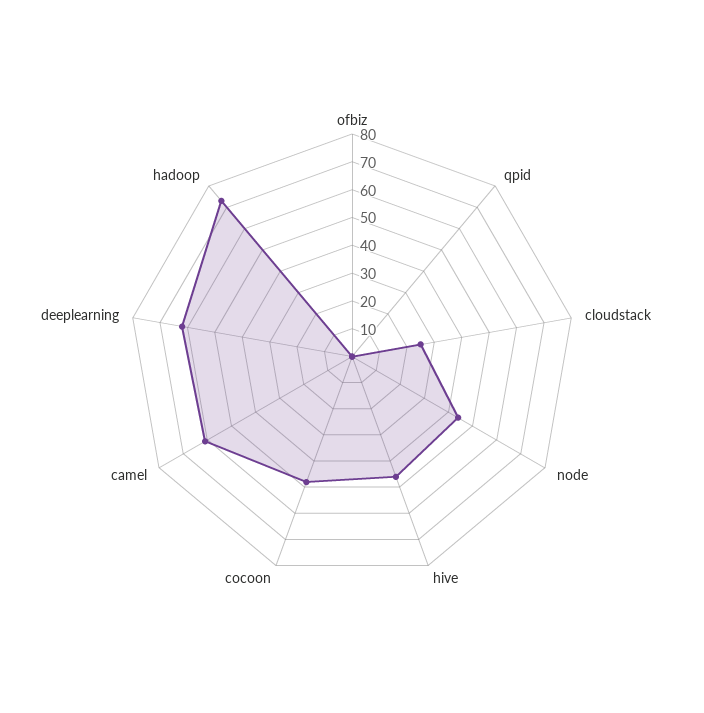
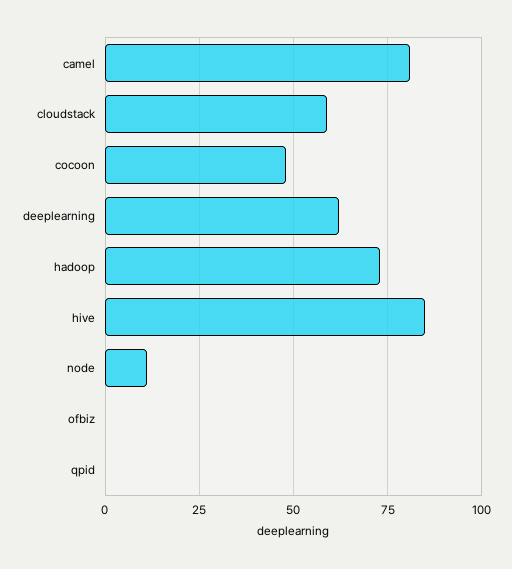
cloudstack: 25 -> 60
node: 45 -> 10
hive: 45 -> 85
camel: 60 -> 80

